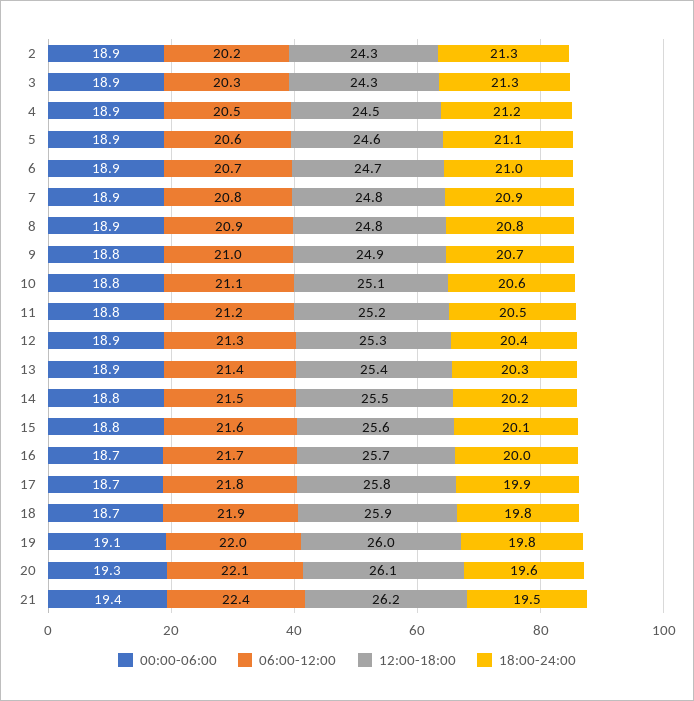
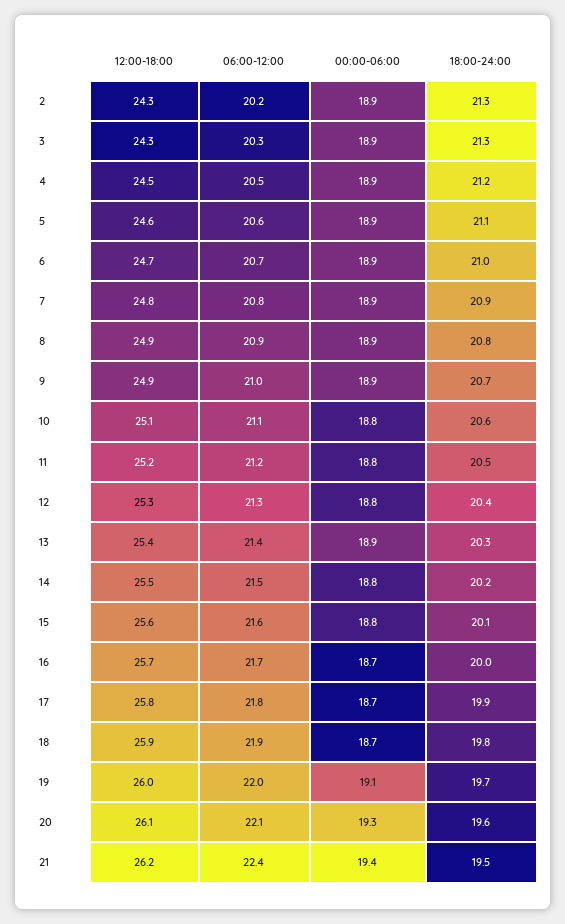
12:00-18:00, 8: 24.8 -> 24.9
00:00-06:00, 9: 18.8 -> 18.9
00:00-06:00, 12: 18.9 -> 18.8
18:00-24:00, 19: 19.8 -> 19.7

